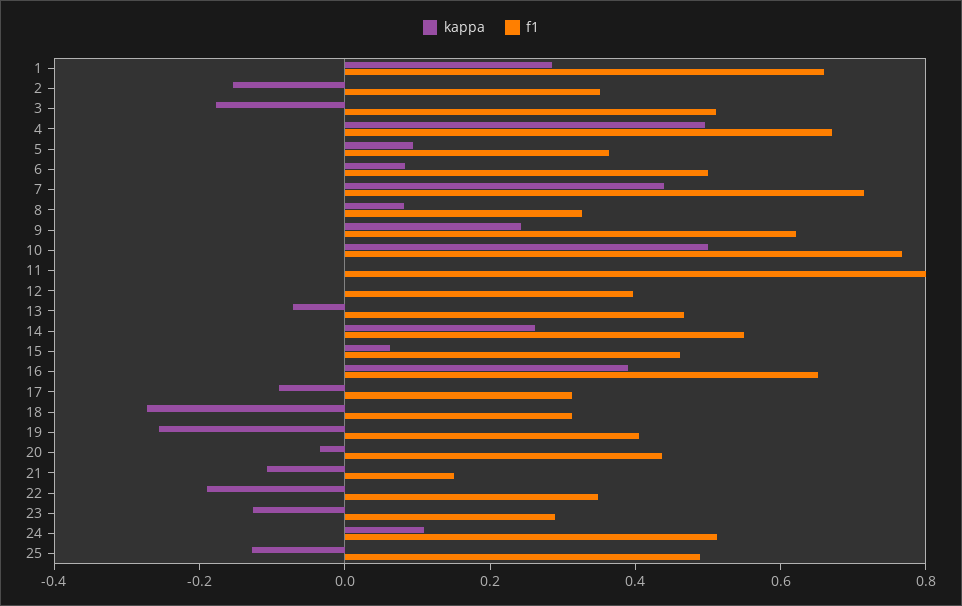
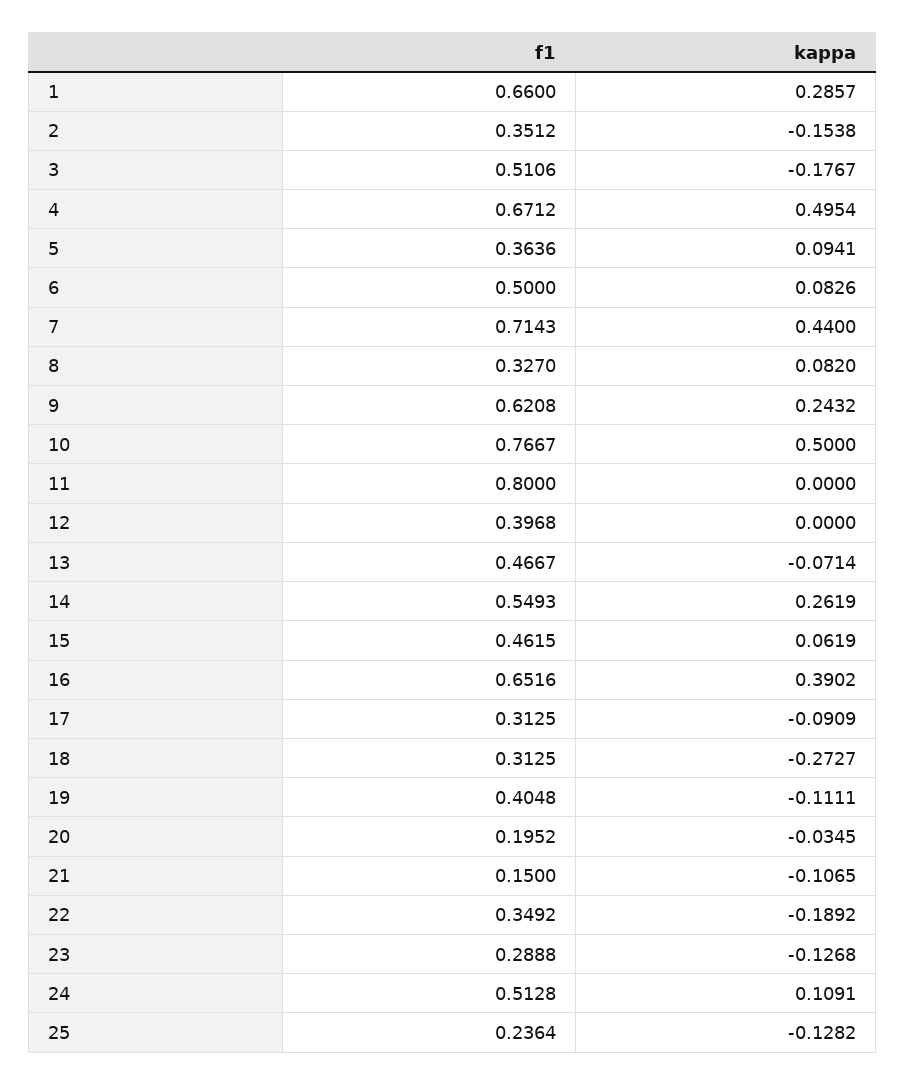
kappa, 19: -0.25 -> -0.1111
f1, 20: 0.45 -> 0.1952
f1, 25: 0.5 -> 0.2364

